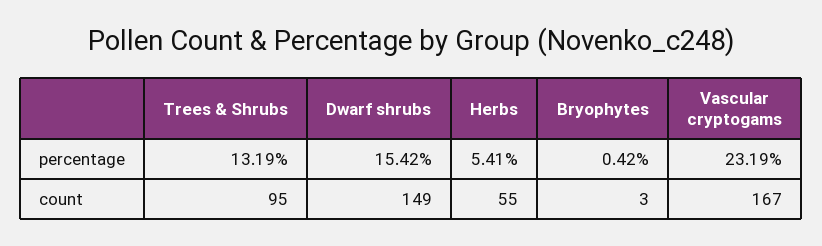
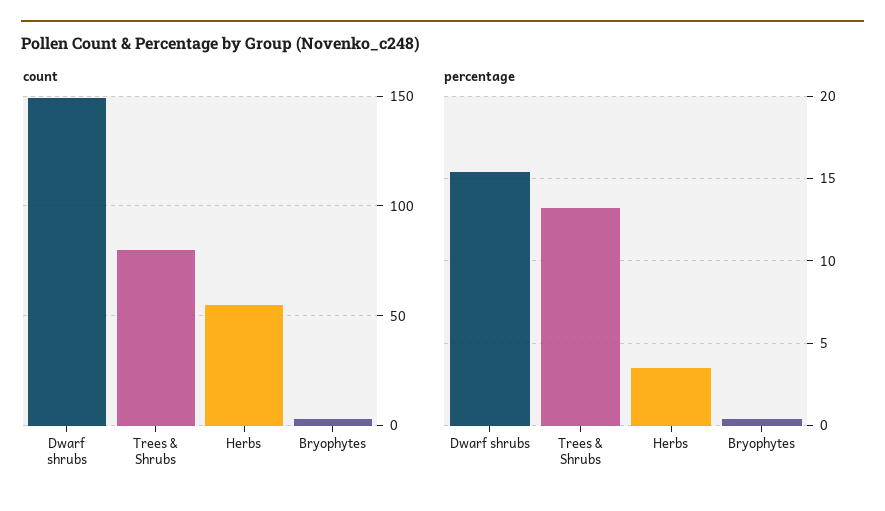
percentage, Herbs: 5.41 -> 3.5
percentage, Vascular cryptogams: 23.19 -> none
count, Trees & Shrubs: 95 -> 80
count, Vascular cryptogams: 167 -> none

